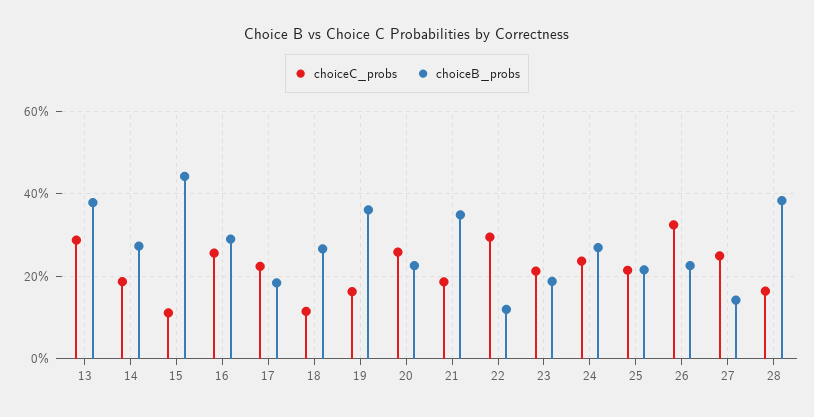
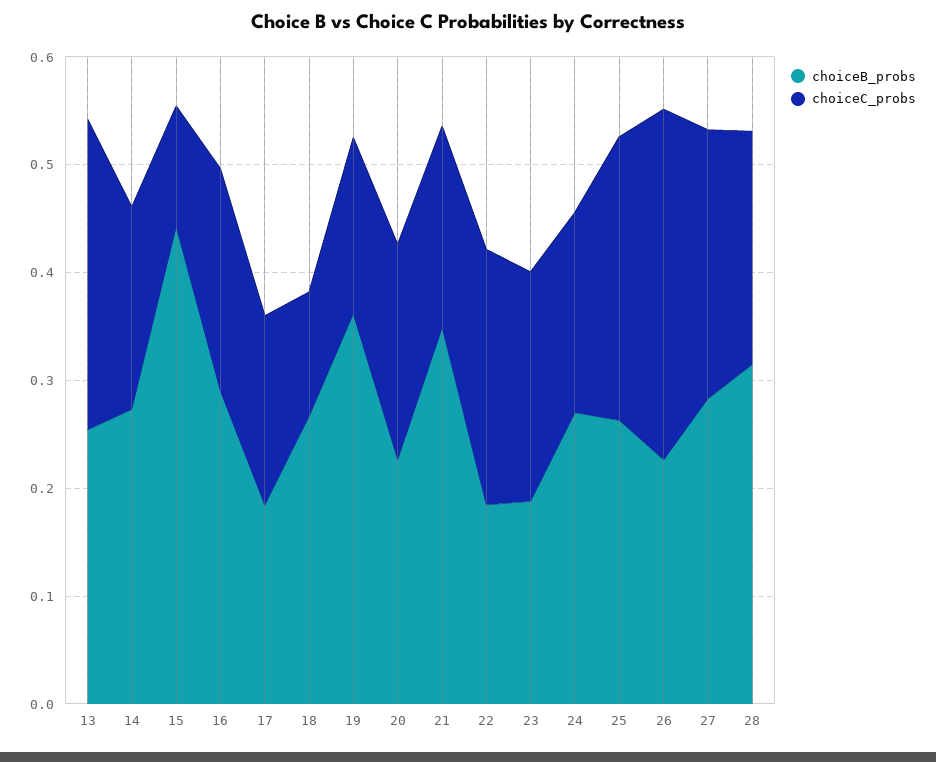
choiceB_probs, 13: 0.38 -> 0.26
choiceC_probs, 16: 0.26 -> 0.2
choiceC_probs, 17: 0.22 -> 0.18
choiceC_probs, 20: 0.26 -> 0.2
choiceC_probs, 22: 0.3 -> 0.24
choiceB_probs, 22: 0.12 -> 0.18
choiceC_probs, 24: 0.24 -> 0.18
choiceC_probs, 25: 0.22 -> 0.26
choiceB_probs, 25: 0.22 -> 0.26
choiceB_probs, 27: 0.14 -> 0.28
choiceC_probs, 28: 0.16 -> 0.22
choiceB_probs, 28: 0.38 -> 0.32

